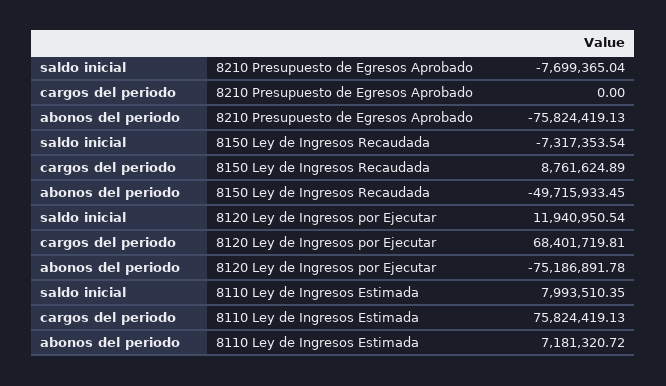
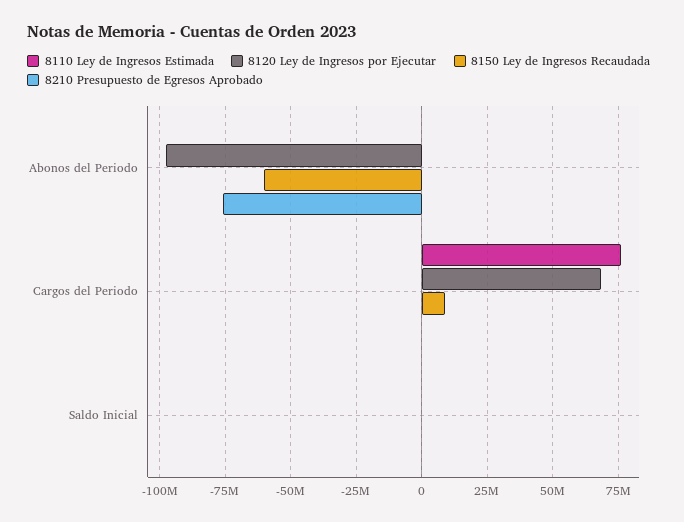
8210 Presupuesto de Egresos Aprobado, saldo inicial: -7699365.04 -> 0
8150 Ley de Ingresos Recaudada, saldo inicial: -7317353.54 -> 0
8150 Ley de Ingresos Recaudada, abonos del periodo: -49715933.45 -> -60000000
8120 Ley de Ingresos por Ejecutar, saldo inicial: 11940950.54 -> 0
8120 Ley de Ingresos por Ejecutar, abonos del periodo: -75186891.78 -> -97500000
8110 Ley de Ingresos Estimada, saldo inicial: 7993510.35 -> 0
8110 Ley de Ingresos Estimada, abonos del periodo: 7181320.72 -> 0

